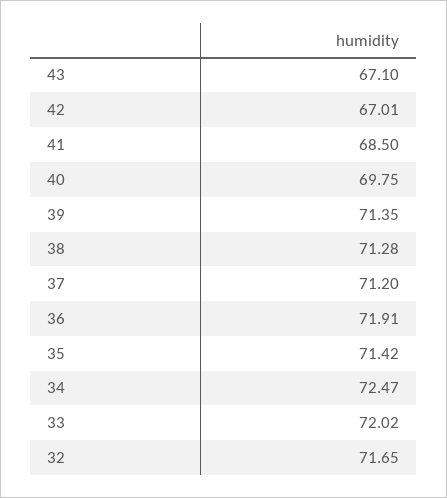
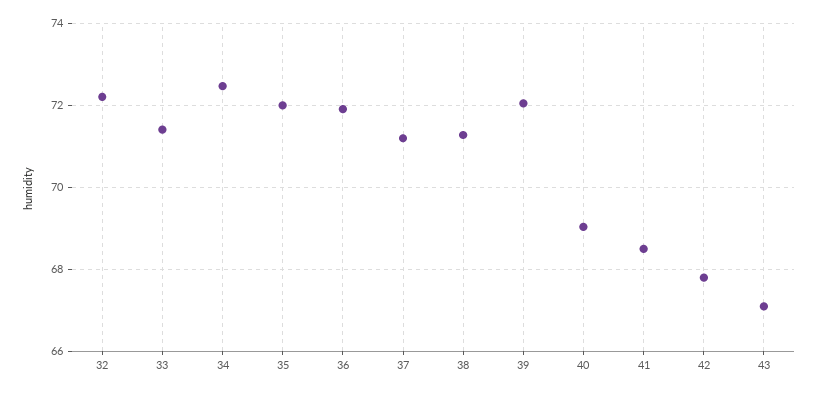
42: 67.01 -> 67.8
40: 69.75 -> 69
39: 71.35 -> 72
35: 71.42 -> 72
33: 72.02 -> 71.4
32: 71.65 -> 72.2

